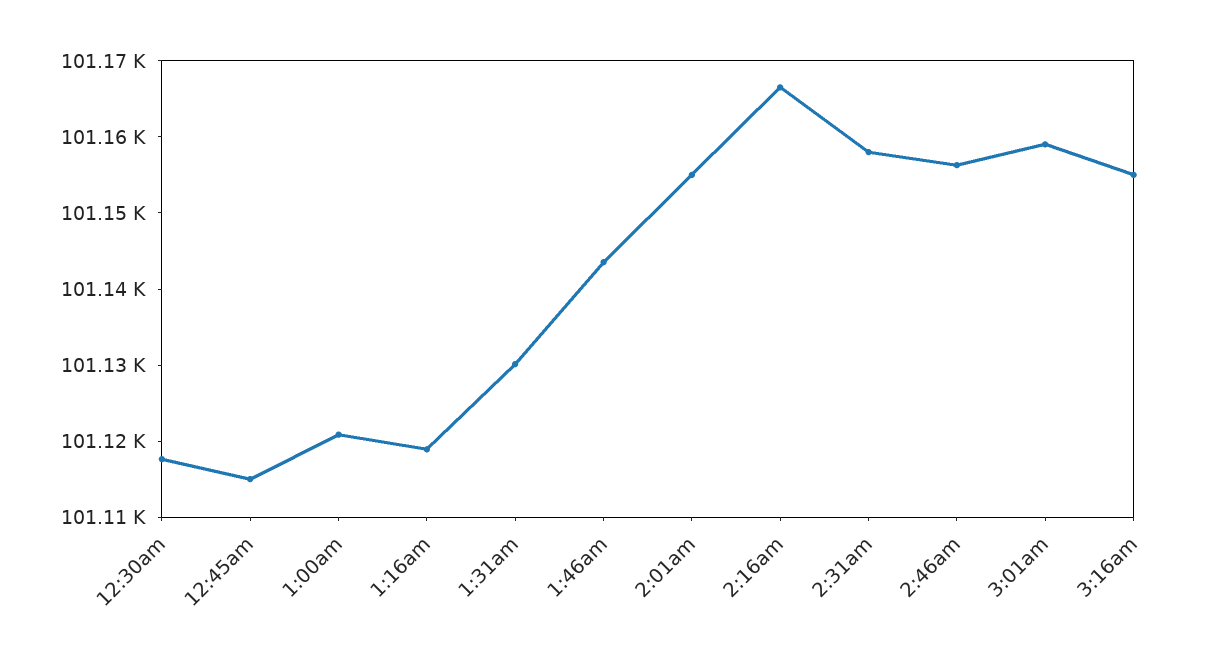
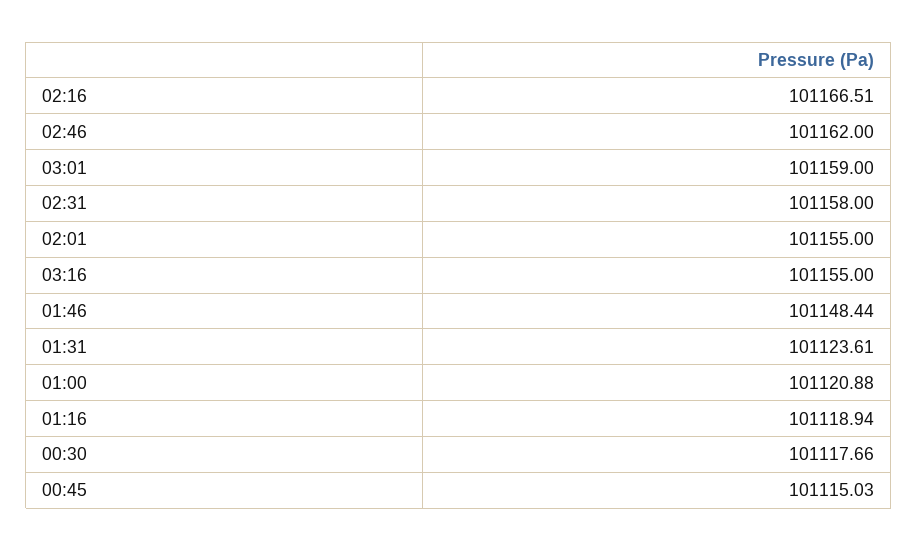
1:31am: 101130 -> 101123.61
1:46am: 101144 -> 101148.44
2:46am: 101156 -> 101162

